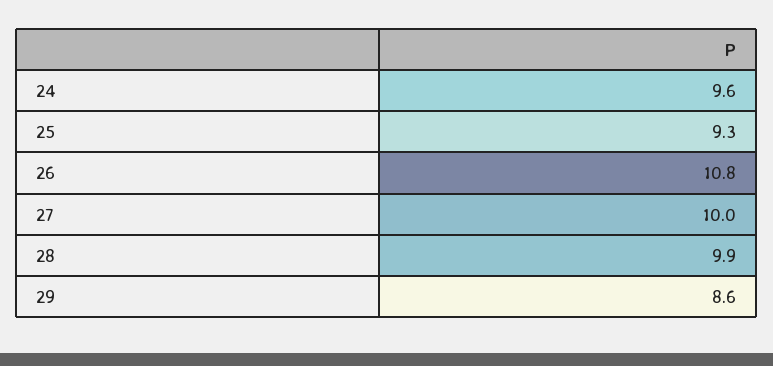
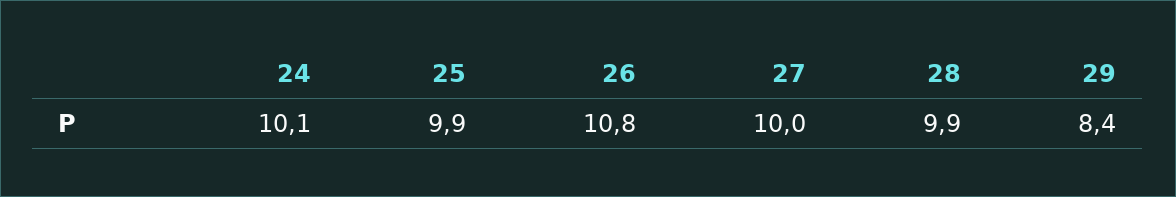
24: 9.6 -> 10.1
25: 9.3 -> 9.9
29: 8.6 -> 8.4

